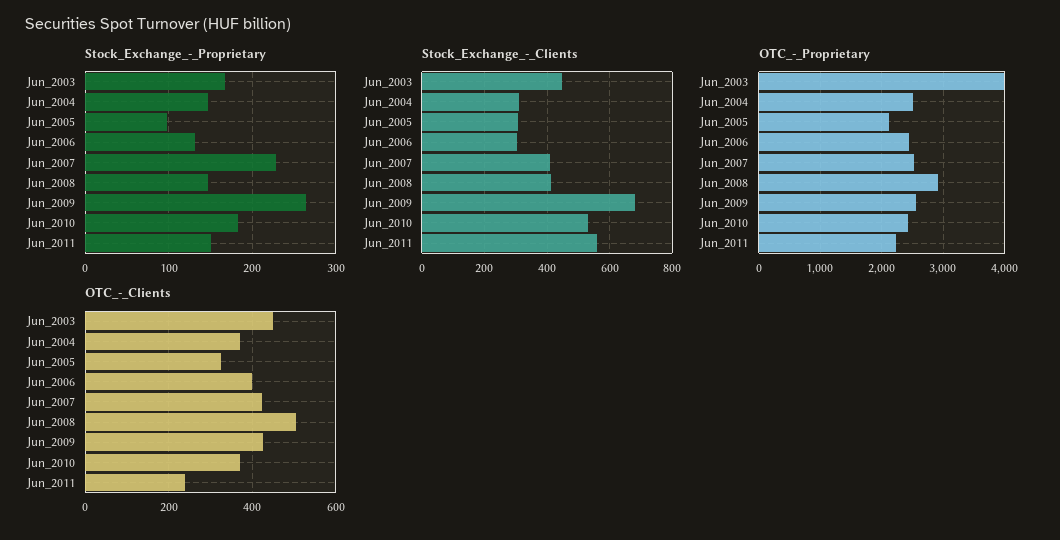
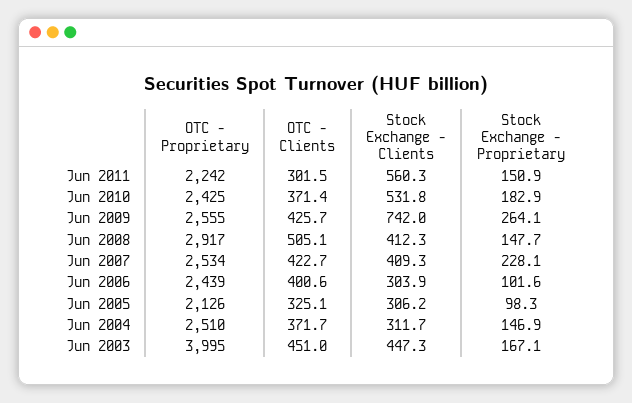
Stock_Exchange_-_Proprietary, Jun_2006: 130 -> 101.6
Stock_Exchange_-_Clients, Jun_2009: 680 -> 742
OTC_-_Clients, Jun_2011: 240 -> 301.5

